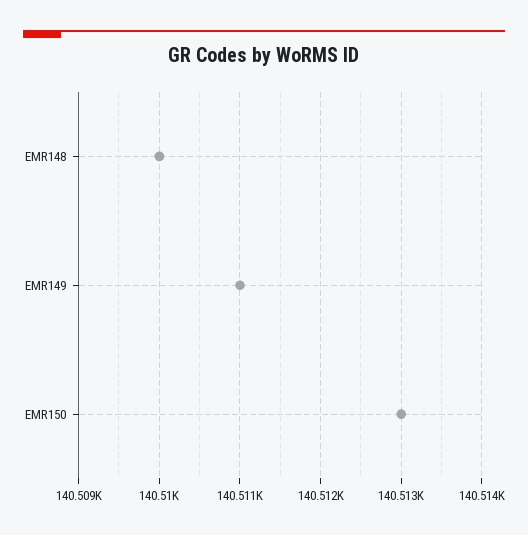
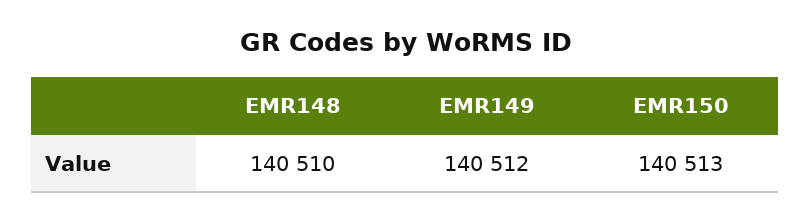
EMR149: 140511 -> 140512

